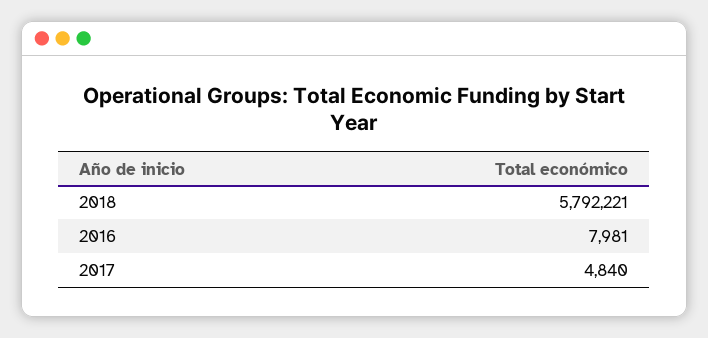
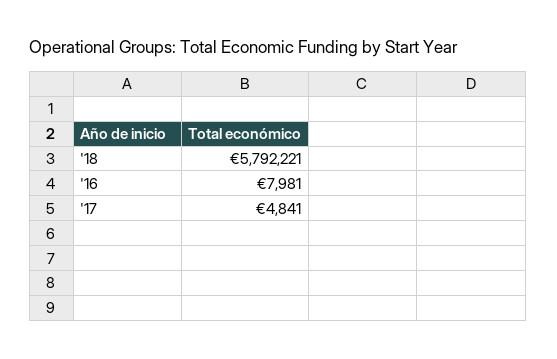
2017: 4840 -> 4841

